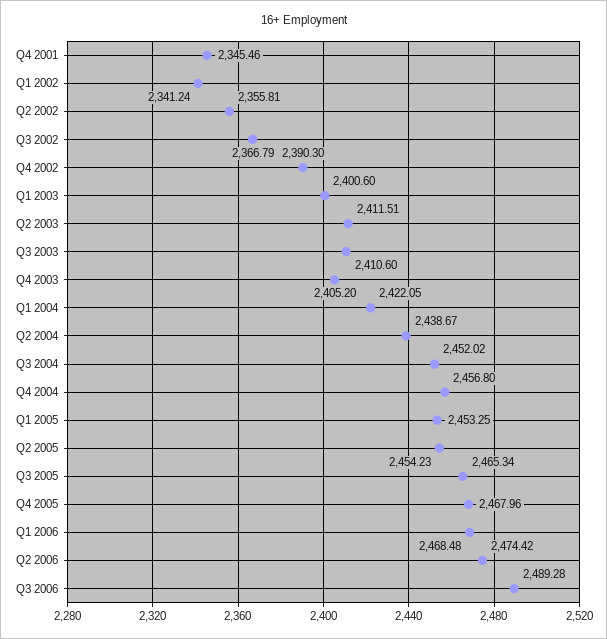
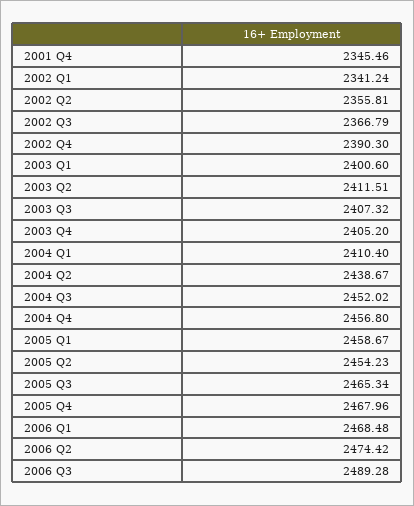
Q3 2003: 2410.6 -> 2407.32
Q1 2004: 2422.05 -> 2410.4
Q1 2005: 2453.25 -> 2458.67

